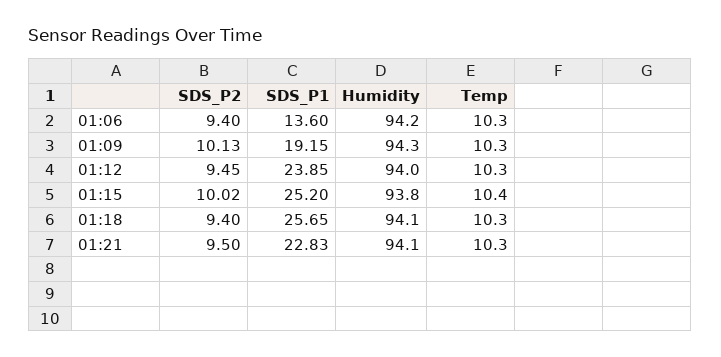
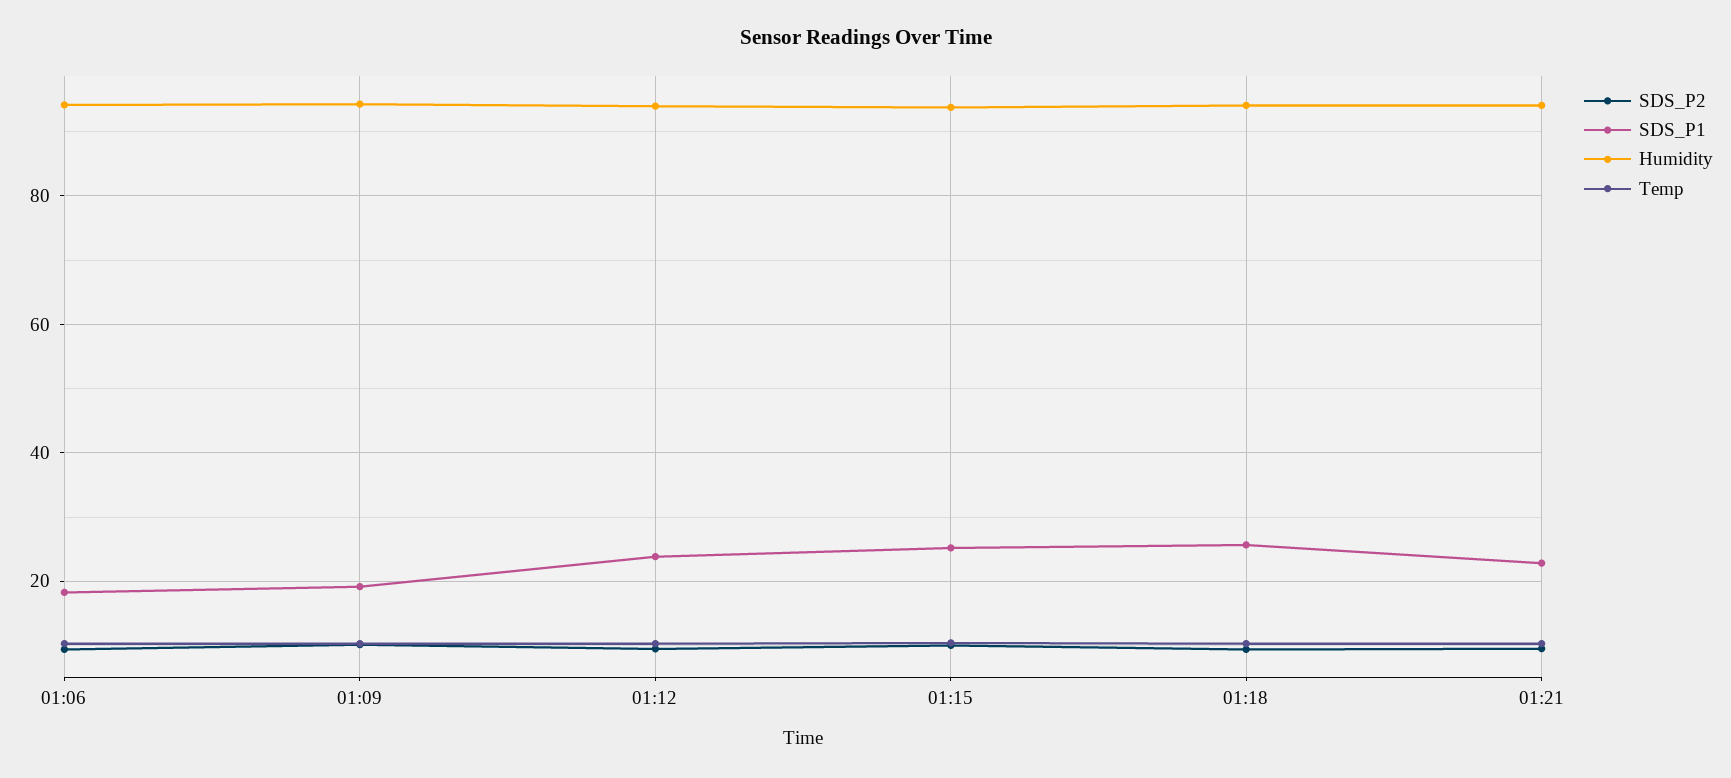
SDS_P1, 01:06: 13.6 -> 18

